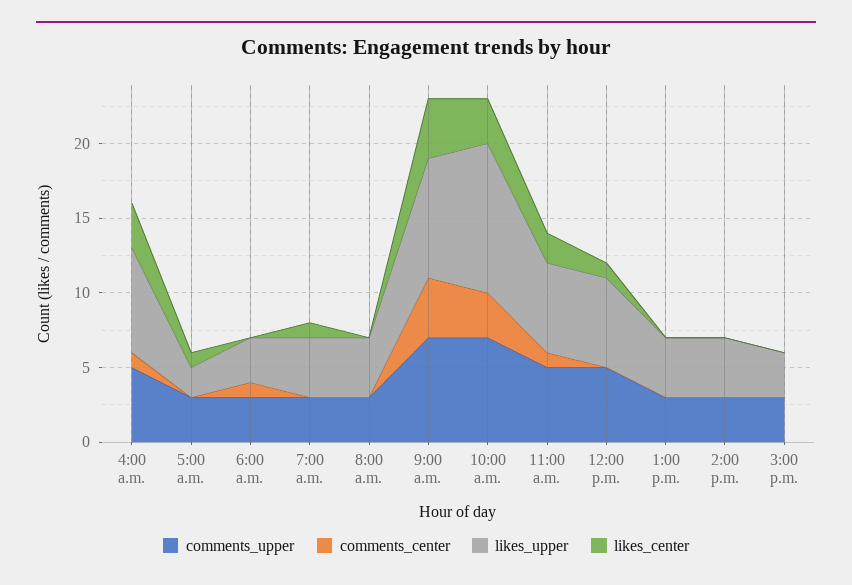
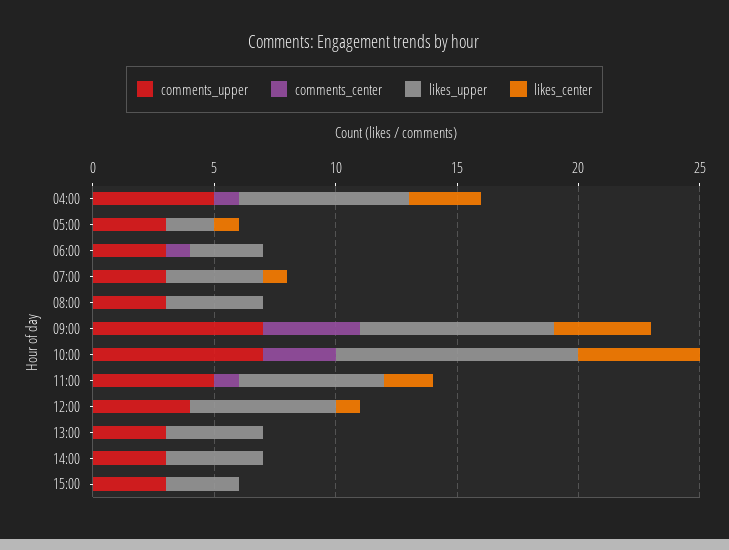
likes_center, 10:00 a.m.: 3 -> 5
comments_upper, 12:00 p.m.: 5 -> 4

